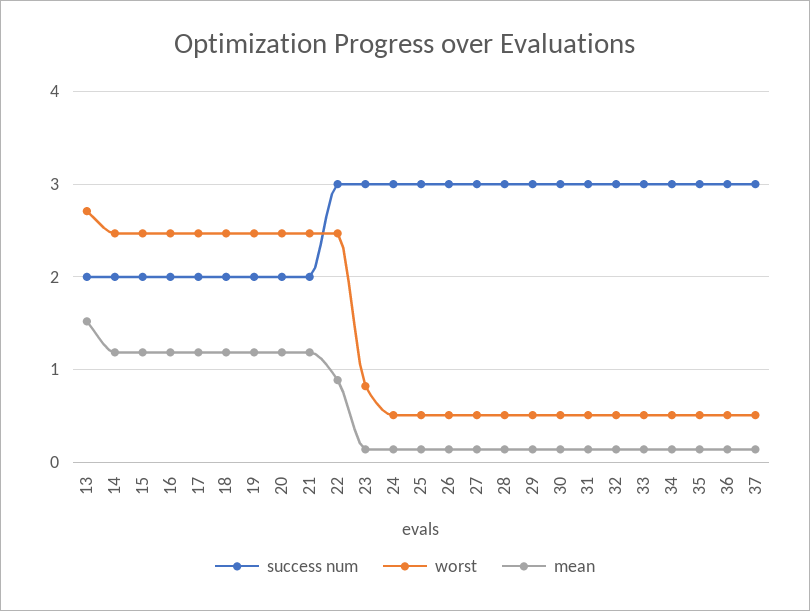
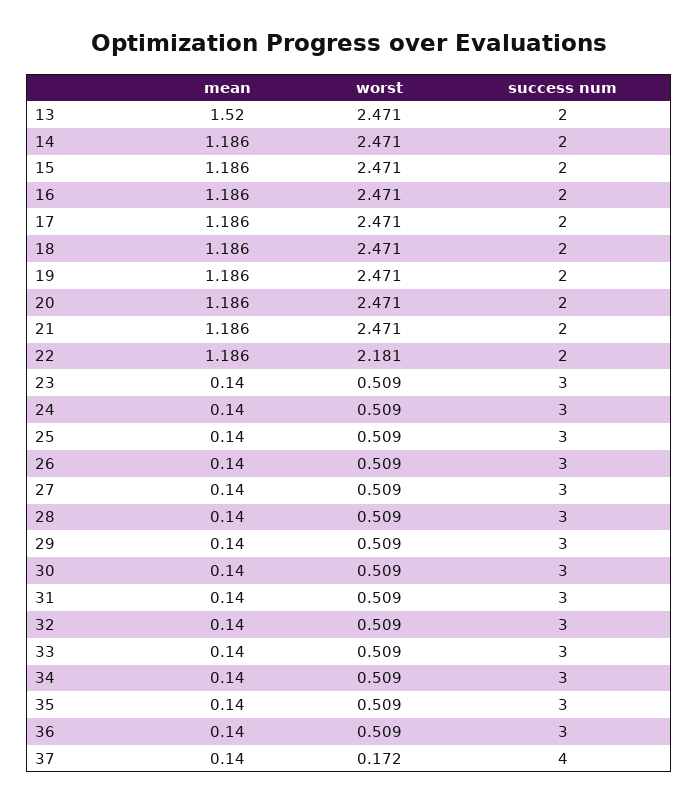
worst, 13: 2.7 -> 2.471
success num, 22: 3 -> 2
worst, 22: 2.5 -> 2.181
mean, 22: 0.9 -> 1.186
worst, 23: 0.8 -> 0.509
success num, 37: 3 -> 4
worst, 37: 0.5 -> 0.172

